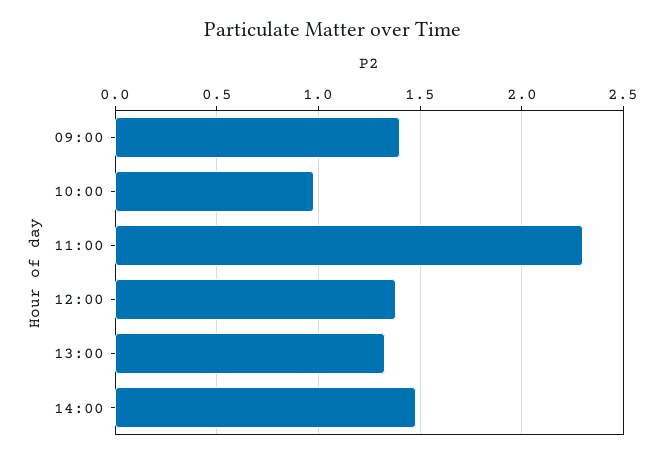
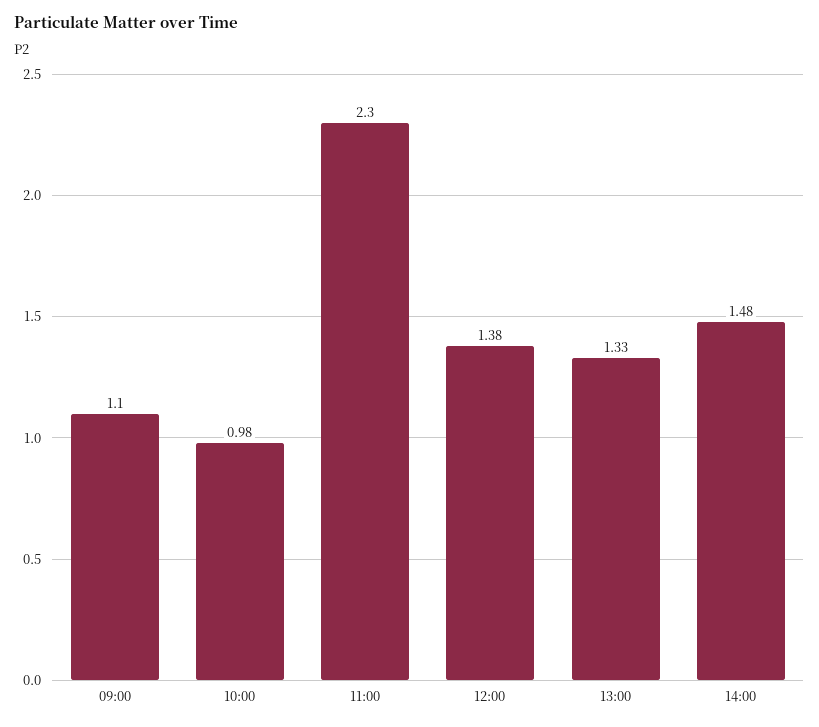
09:00: 1.4 -> 1.1

